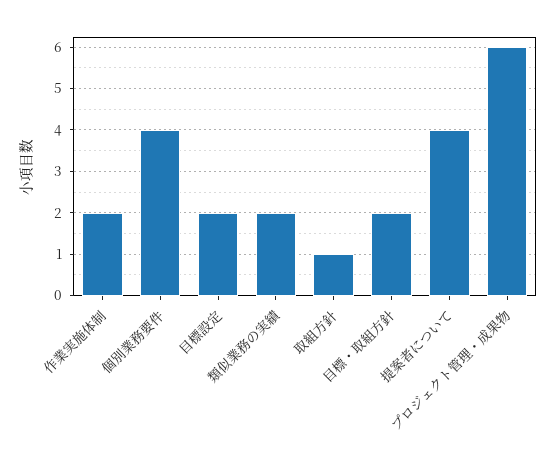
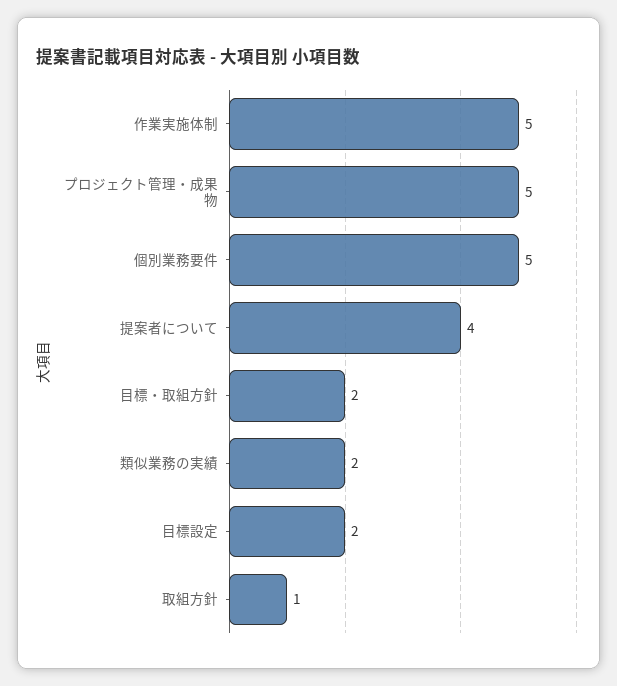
作業実施体制: 2 -> 5
個別業務要件: 4 -> 5
プロジェクト管理・成果物: 6 -> 5

